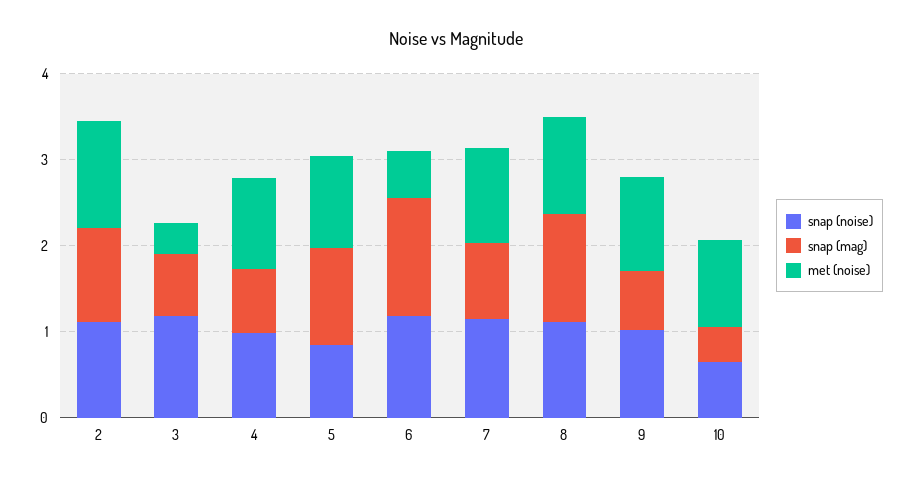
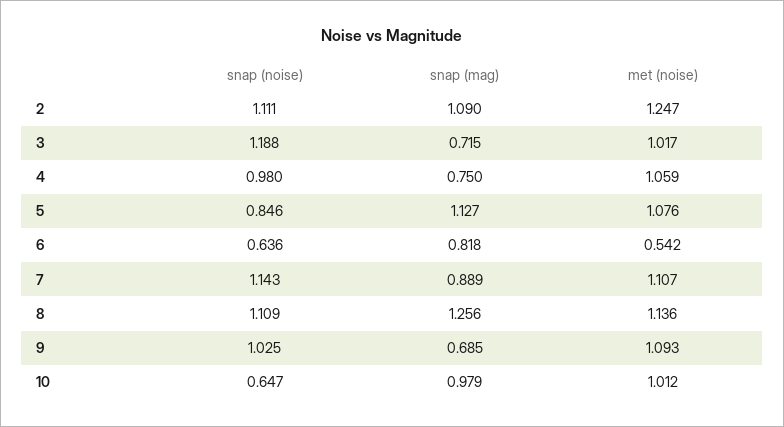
met (noise), 3: 0.4 -> 1.017
snap (noise), 6: 1.2 -> 0.636
snap (mag), 6: 1.4 -> 0.818
snap (mag), 10: 0.4 -> 0.979

